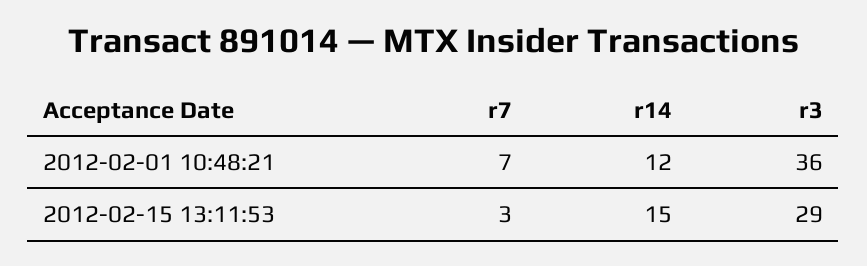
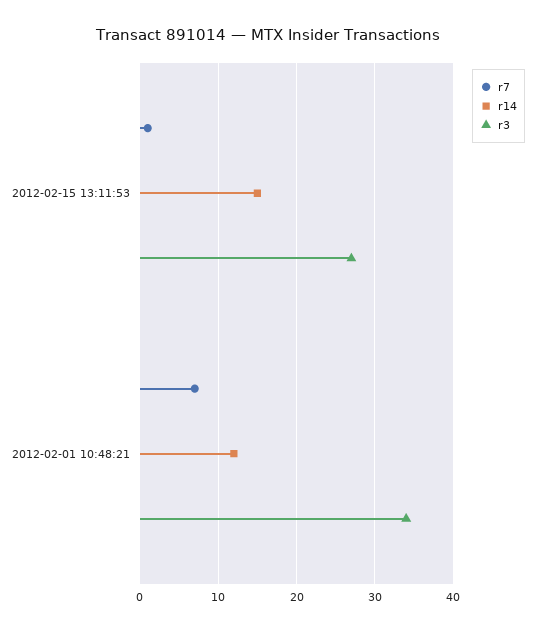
r3, 2012-02-01 10:48:21: 36 -> 34
r7, 2012-02-15 13:11:53: 3 -> 1
r3, 2012-02-15 13:11:53: 29 -> 27

